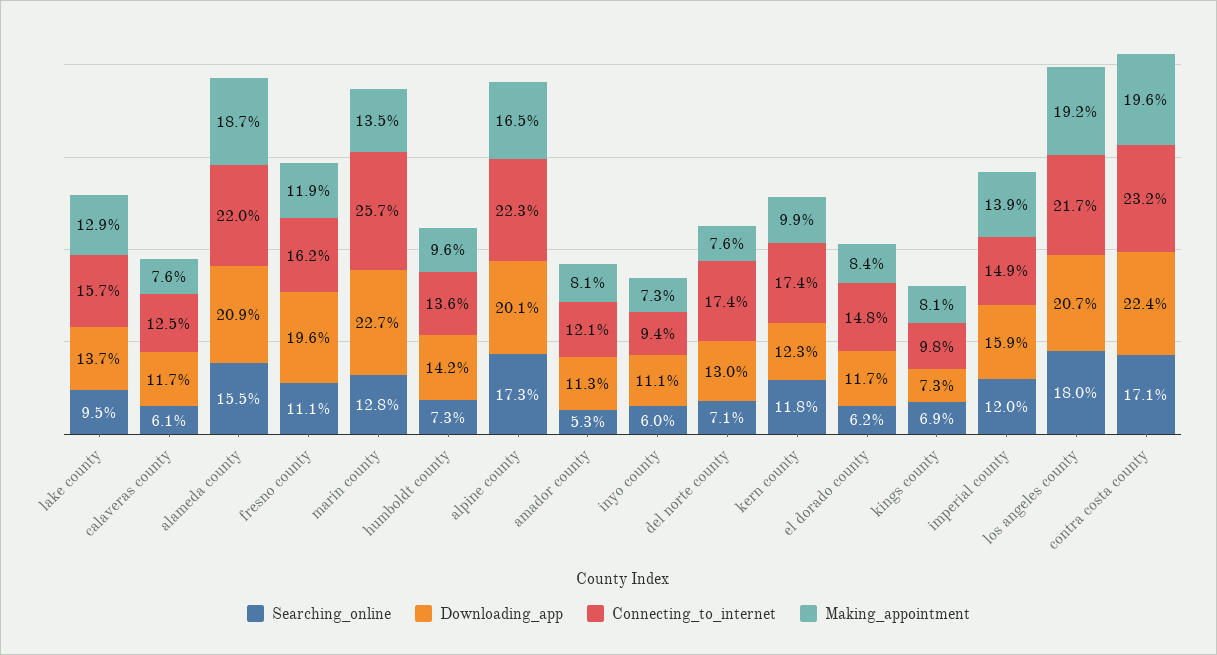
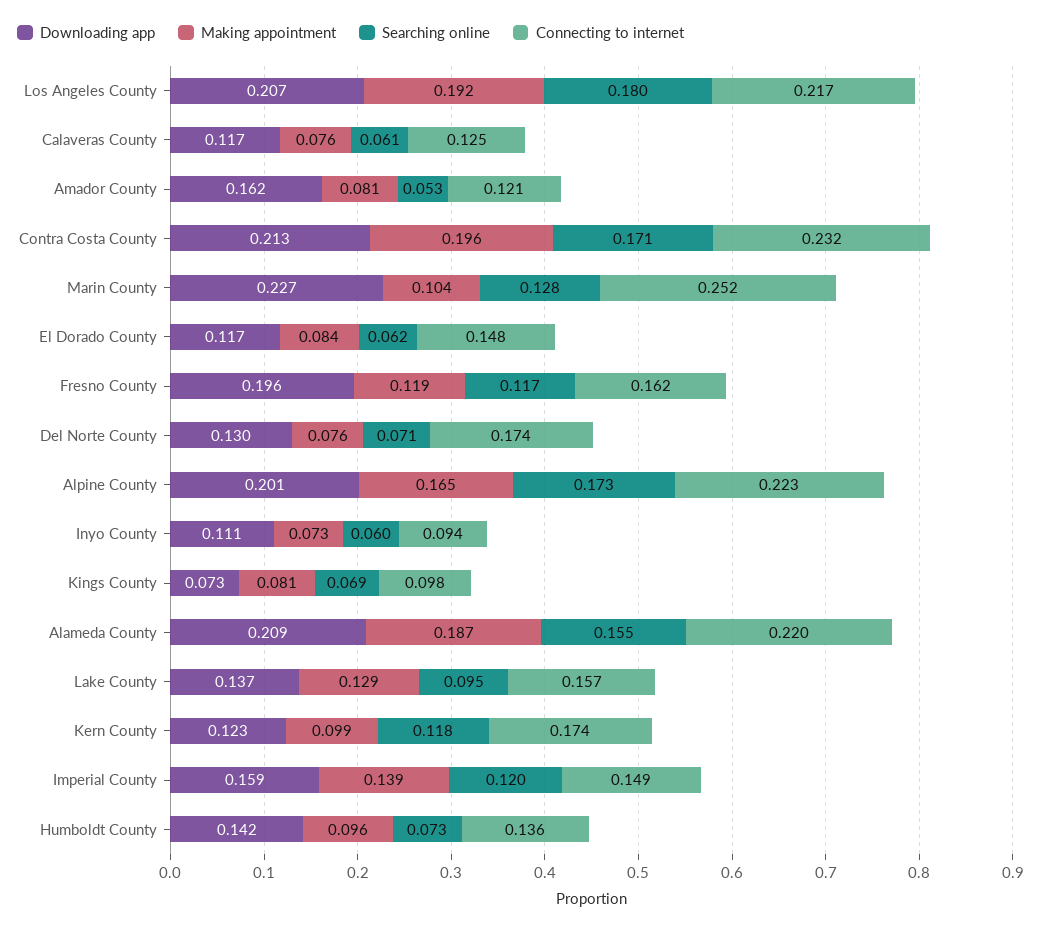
Searching_online, fresno county: 0.111 -> 0.117
Connecting_to_internet, marin county: 0.257 -> 0.252
Making_appointment, marin county: 0.135 -> 0.104
Downloading_app, amador county: 0.113 -> 0.162
Downloading_app, contra costa county: 0.224 -> 0.213

